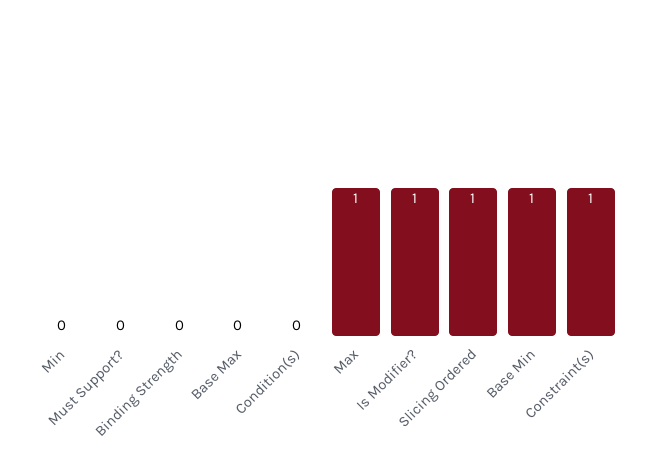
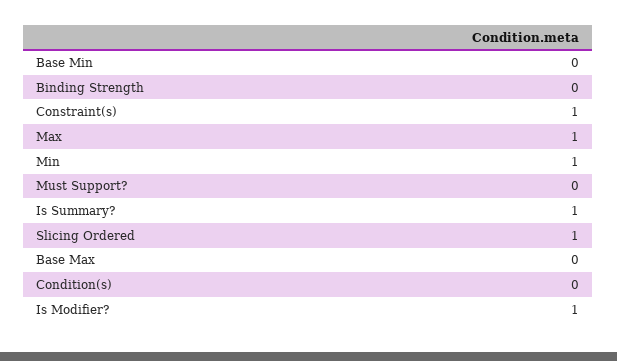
Min: 0 -> 1
Base Min: 1 -> 0
Is Summary?: none -> 1

